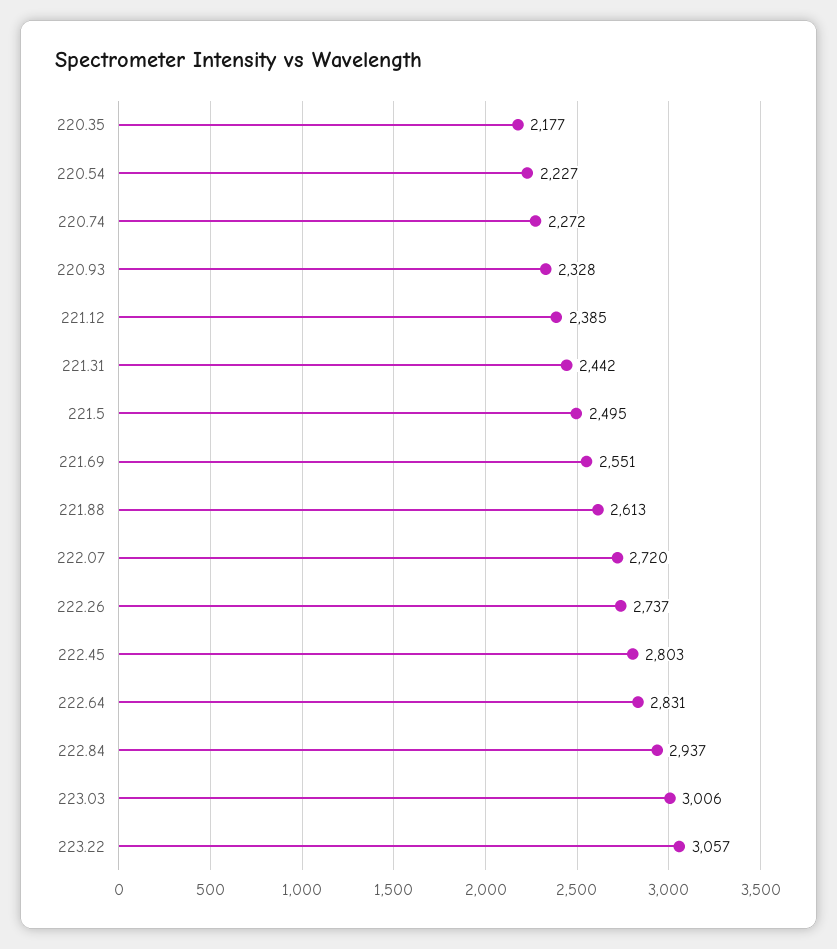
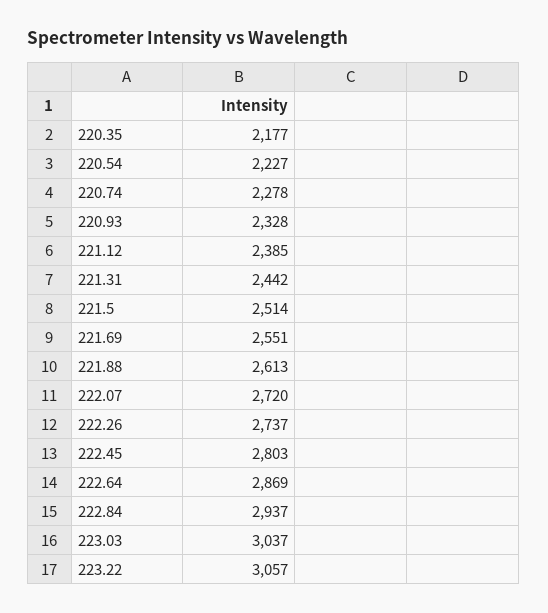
220.74: 2272 -> 2278
221.5: 2495 -> 2514
222.64: 2831 -> 2869
223.03: 3006 -> 3037

